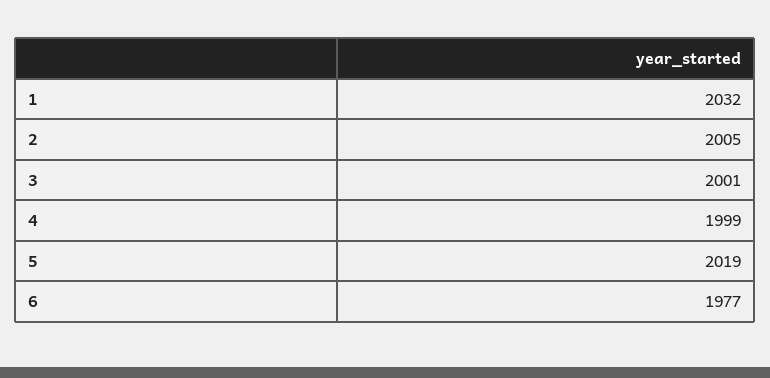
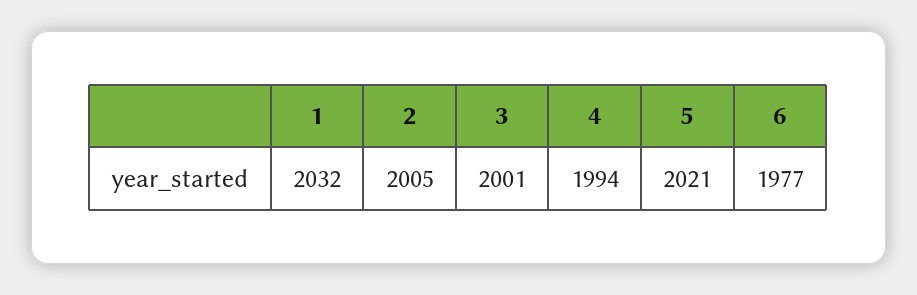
4: 1999 -> 1994
5: 2019 -> 2021

